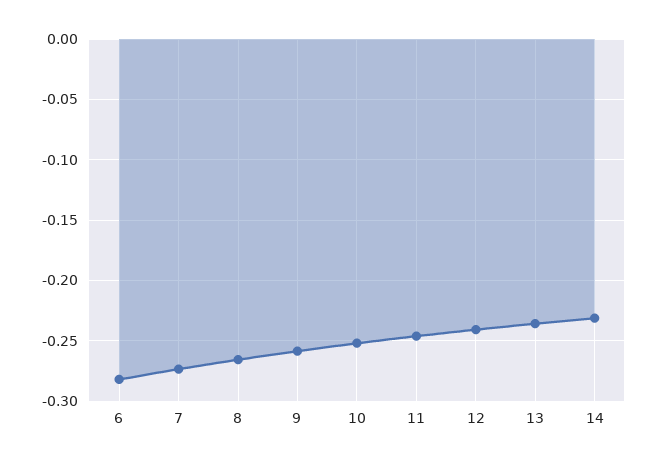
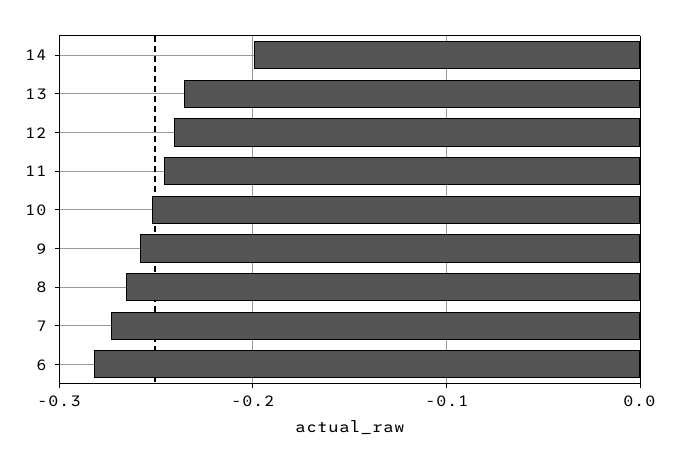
14: -0.23 -> -0.2

